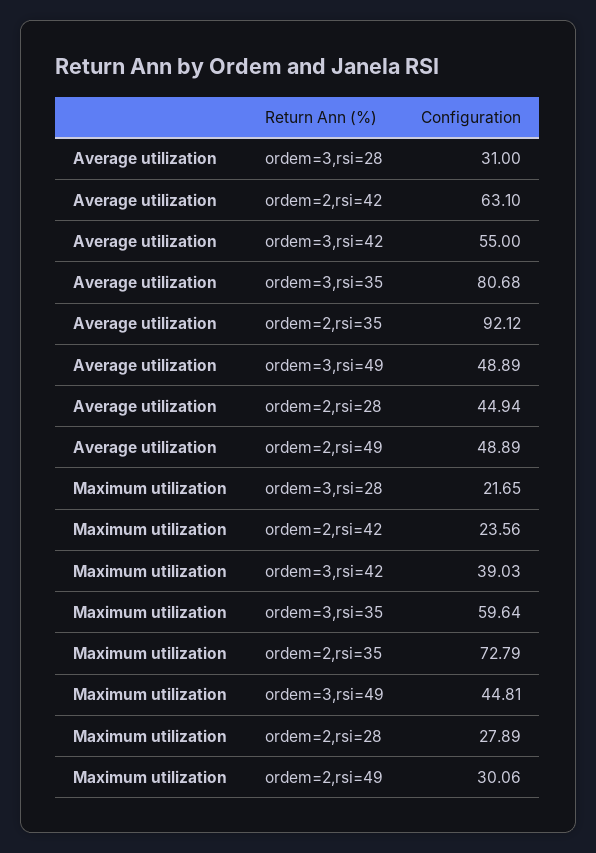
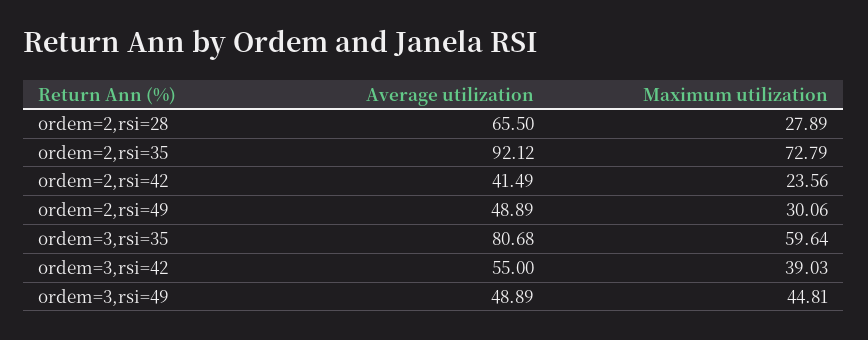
Average utilization, ordem=3,rsi=28: 31 -> none
Average utilization, ordem=2,rsi=42: 63.1 -> 41.49
Average utilization, ordem=2,rsi=28: 44.94 -> 65.5
Maximum utilization, ordem=3,rsi=28: 21.65 -> none

